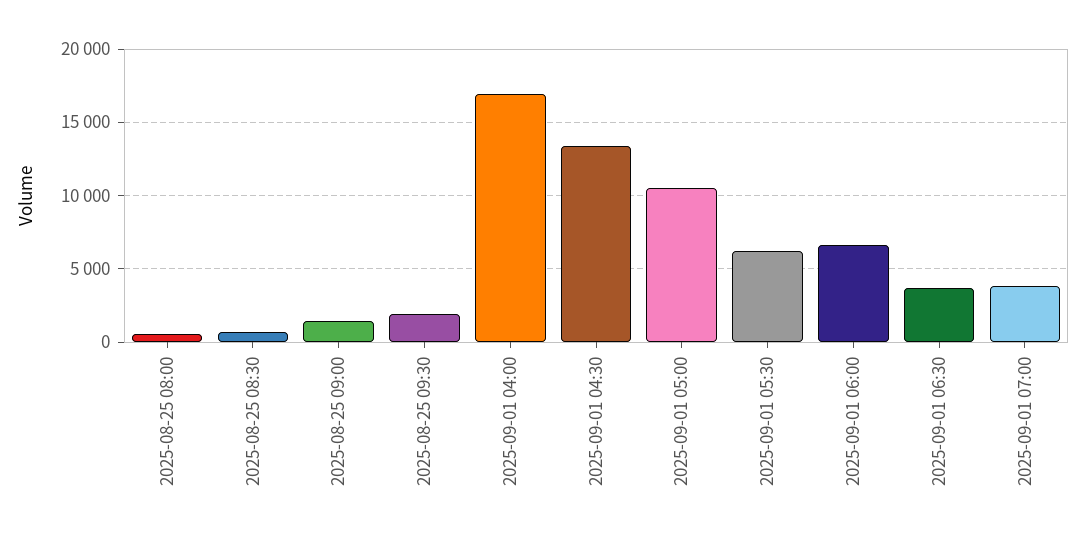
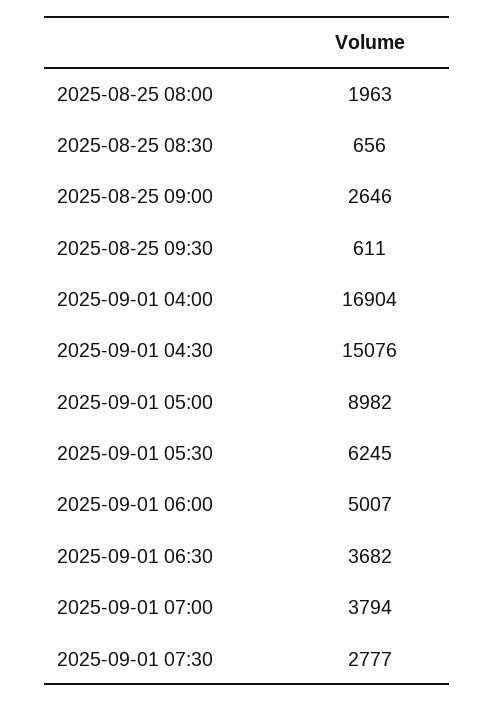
2025-08-25 08:00: 500 -> 1963
2025-08-25 09:00: 1500 -> 2646
2025-08-25 09:30: 2000 -> 611
2025-09-01 04:30: 13500 -> 15076
2025-09-01 05:00: 10500 -> 8982
2025-09-01 06:00: 6500 -> 5007
2025-09-01 07:30: none -> 2777

